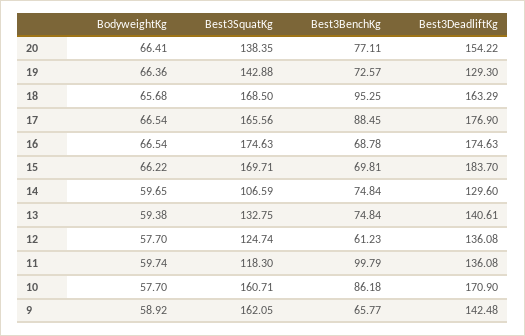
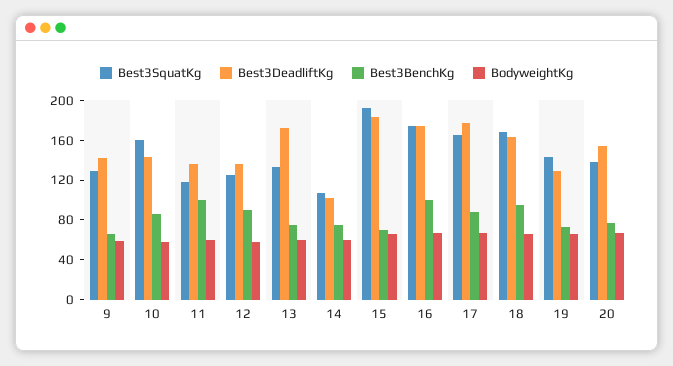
Best3BenchKg, 16: 68.78 -> 100
Best3SquatKg, 15: 169.71 -> 190
Best3DeadliftKg, 14: 129.6 -> 100
Best3DeadliftKg, 13: 140.61 -> 170
Best3BenchKg, 12: 61.23 -> 90
Best3DeadliftKg, 10: 170.9 -> 140
Best3SquatKg, 9: 162.05 -> 130

